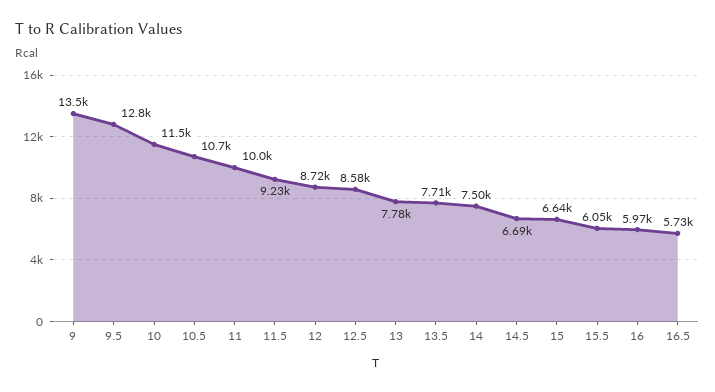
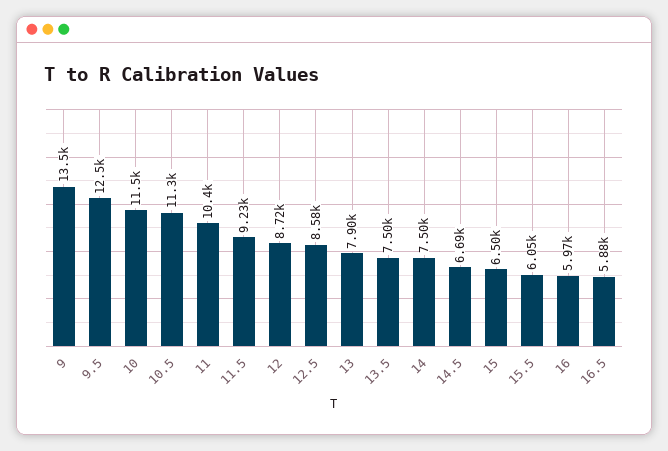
9.5: 12800 -> 12500
10.5: 10700 -> 11300
11: 10000 -> 10400
13: 7780 -> 7900
13.5: 7710 -> 7500
15: 6640 -> 6500
16.5: 5730 -> 5880

